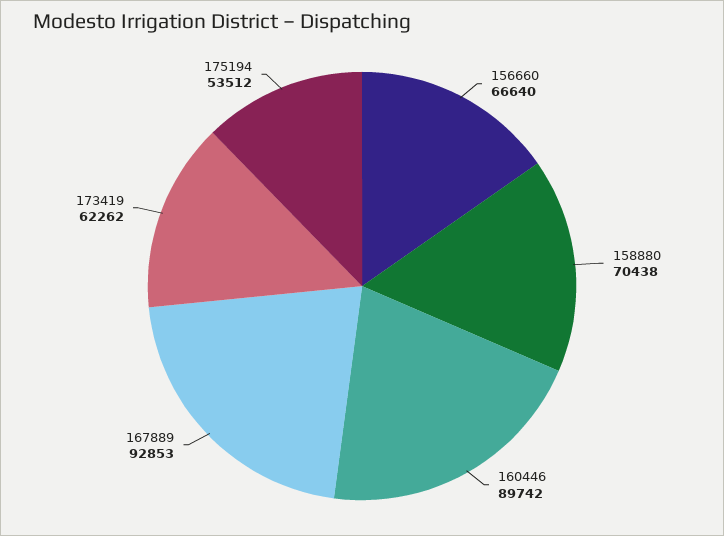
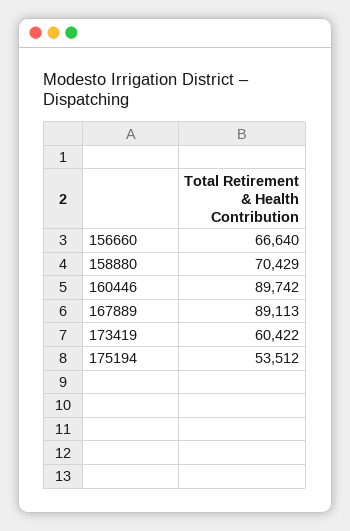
158880: 70438 -> 70429
167889: 92853 -> 89113
173419: 62262 -> 60422

